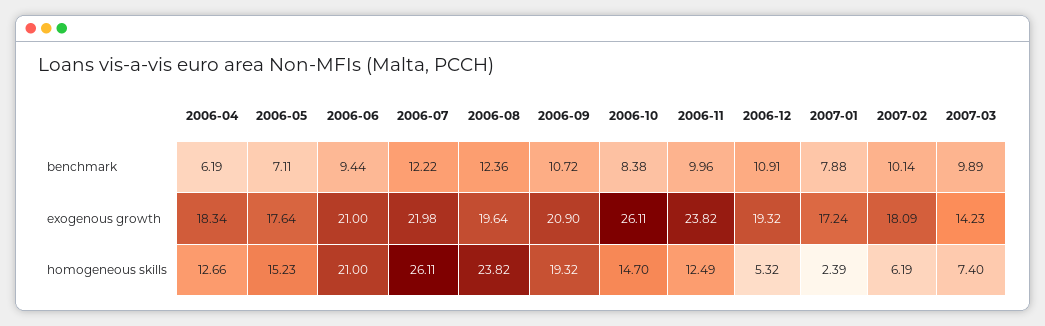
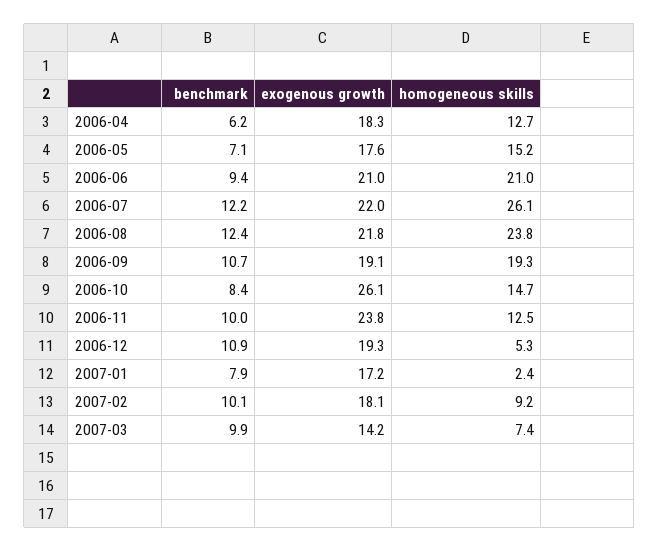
2006-08, exogenous growth: 19.64 -> 21.8
2006-09, exogenous growth: 20.9 -> 19.1
2007-02, homogeneous skills: 6.19 -> 9.2

